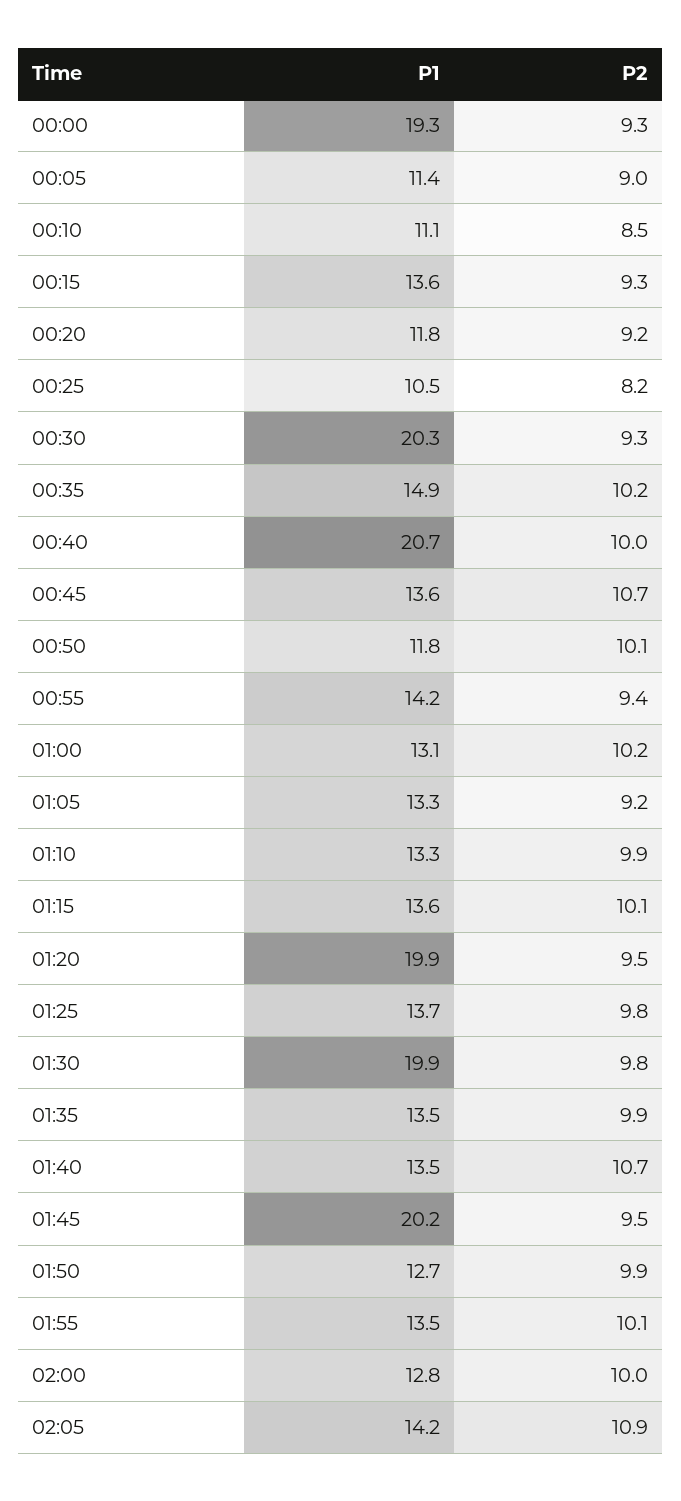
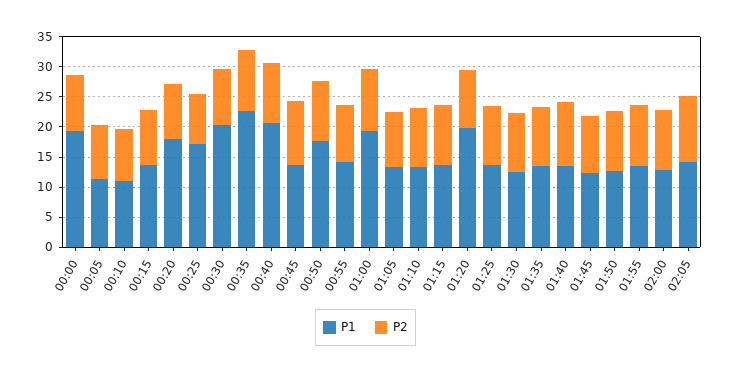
P1, 00:20: 11.8 -> 17.5
P1, 00:25: 10.5 -> 17.5
P1, 00:35: 14.9 -> 22.5
P1, 00:50: 11.8 -> 17.5
P1, 01:00: 13.1 -> 20
P1, 01:30: 19.9 -> 12.5
P1, 01:45: 20.2 -> 12.5

